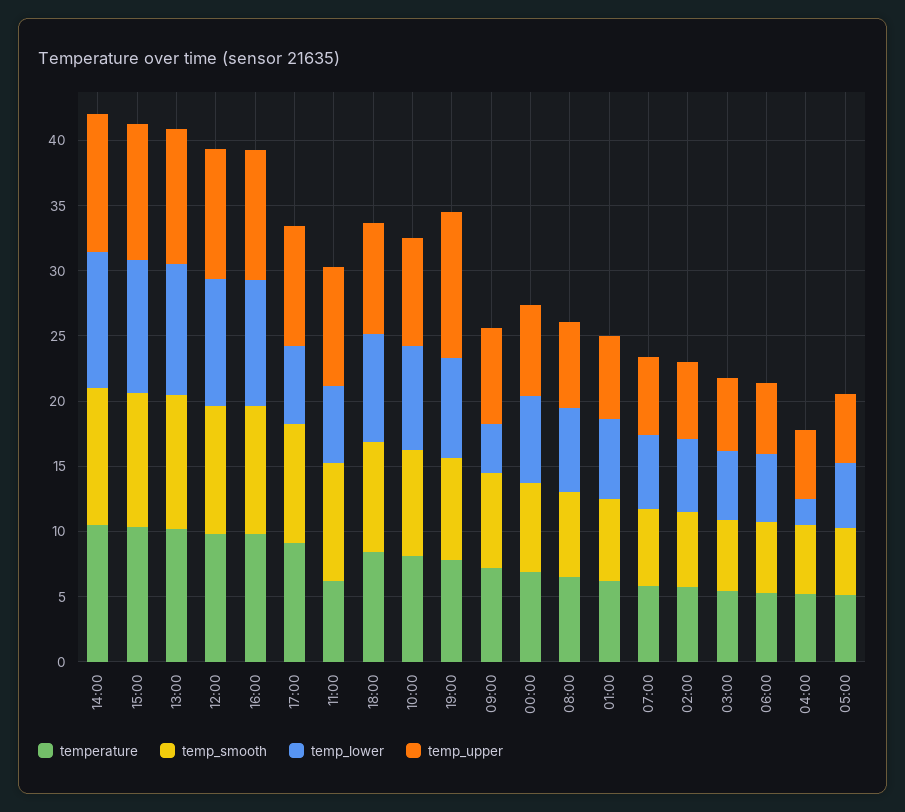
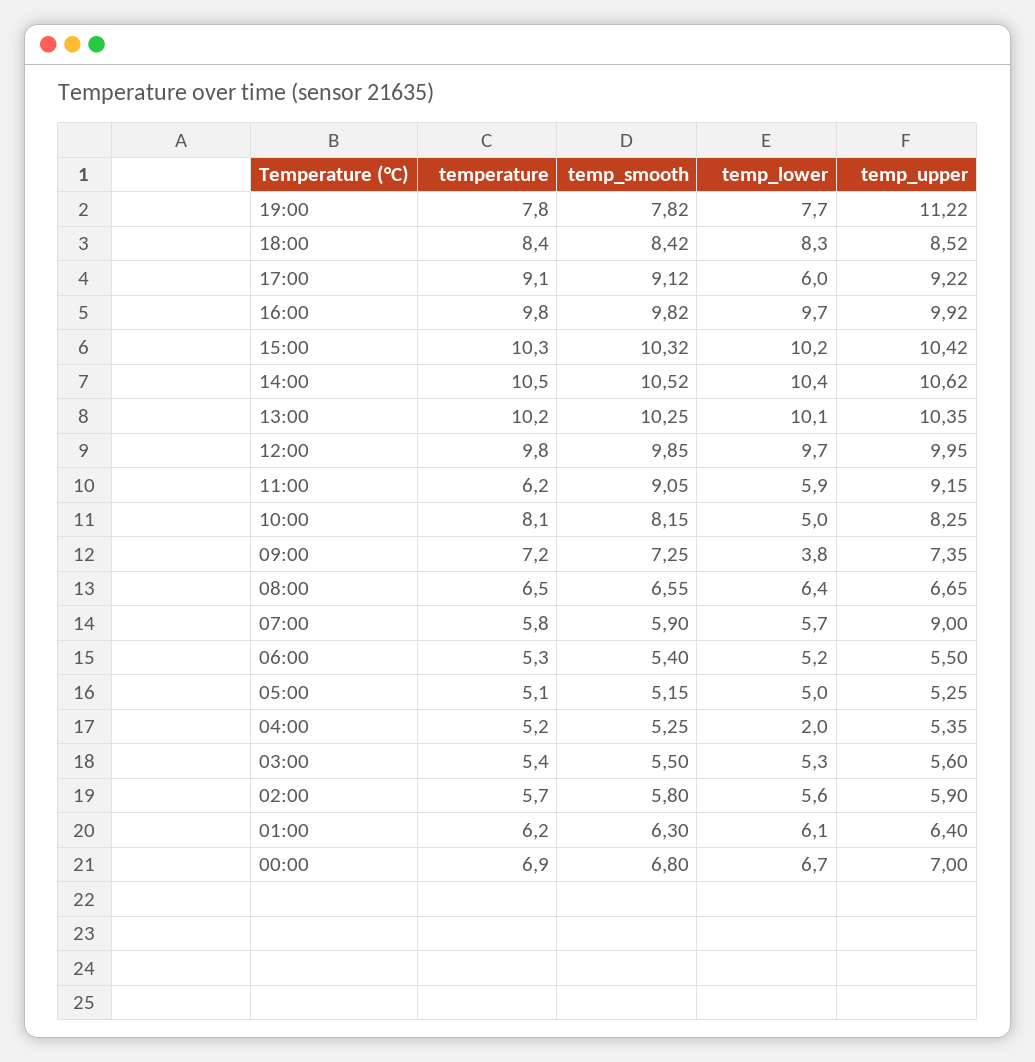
temp_lower, 10:00: 8 -> 5
temp_upper, 07:00: 6 -> 9

